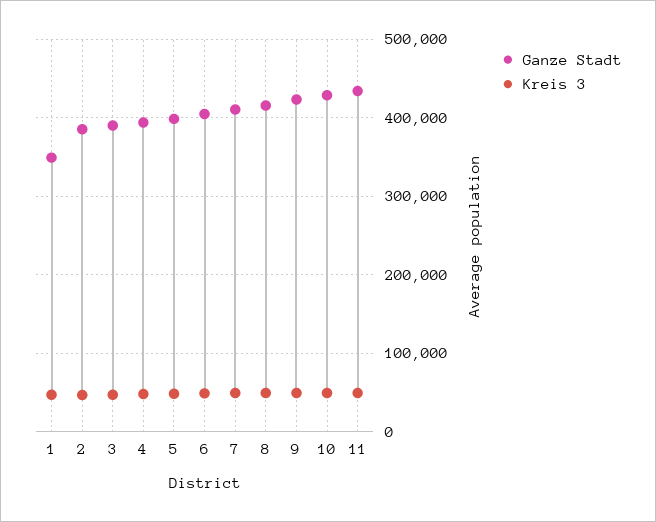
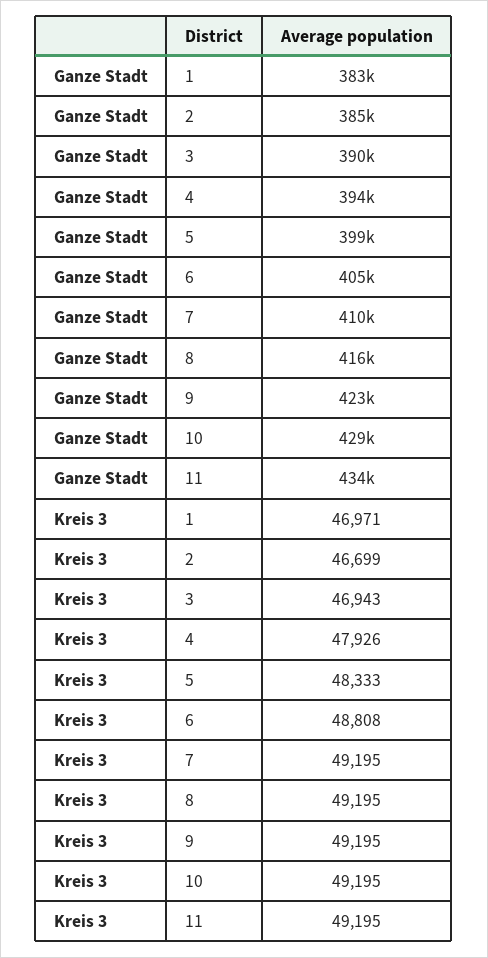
Ganze Stadt, 1: 350000 -> 383000

